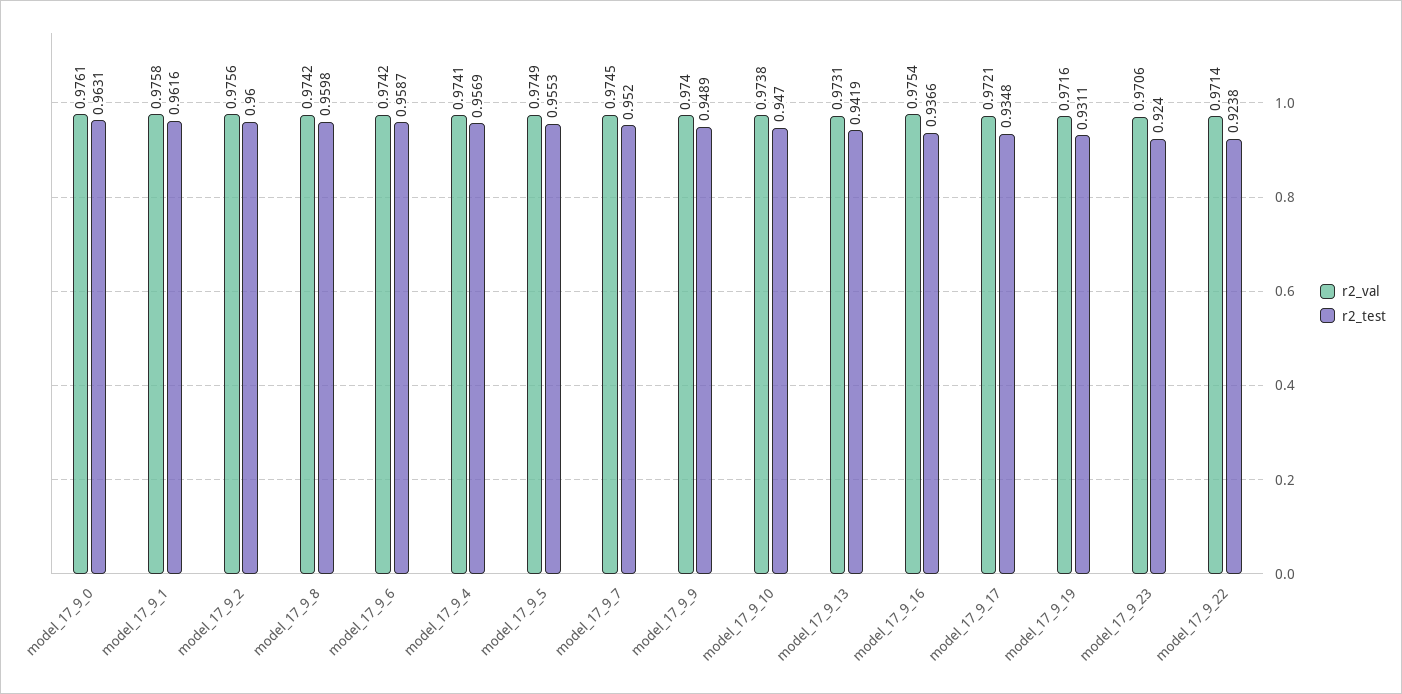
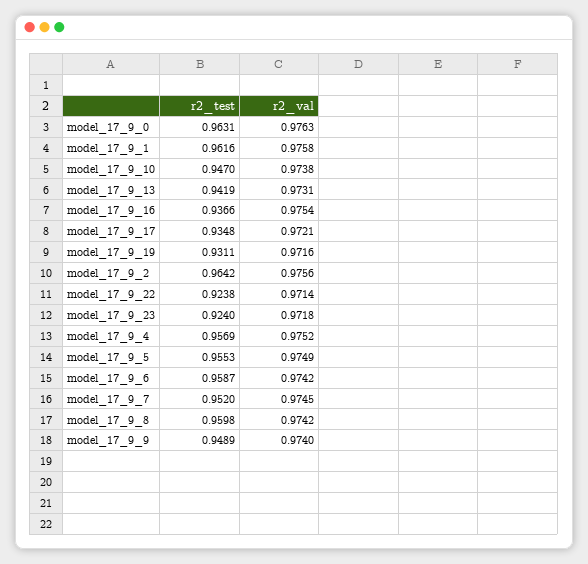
r2_val, model_17_9_0: 0.9761 -> 0.9763
r2_test, model_17_9_2: 0.96 -> 0.9642
r2_val, model_17_9_4: 0.9741 -> 0.9752
r2_val, model_17_9_23: 0.9706 -> 0.9718

